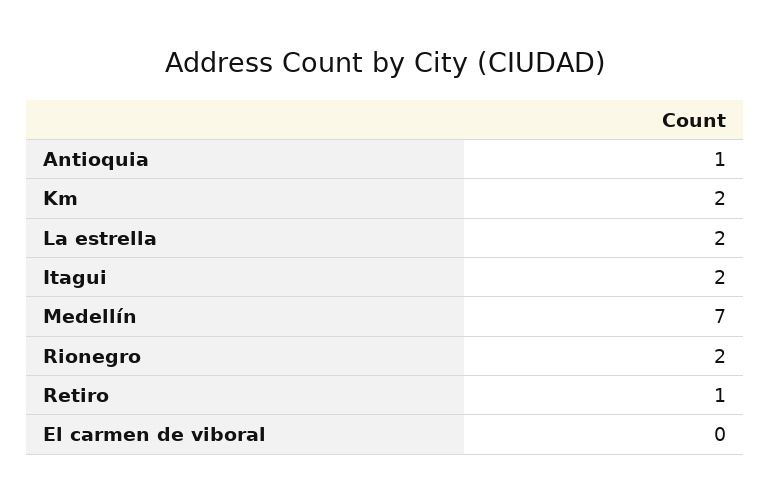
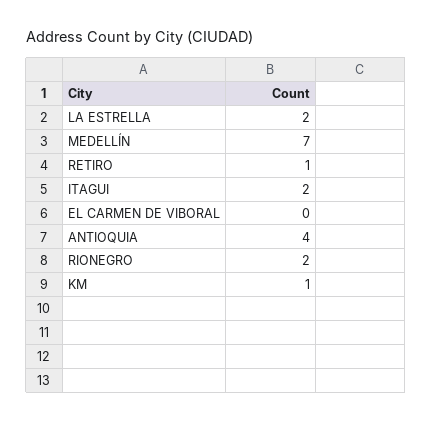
Antioquia: 1 -> 4
Km: 2 -> 1

